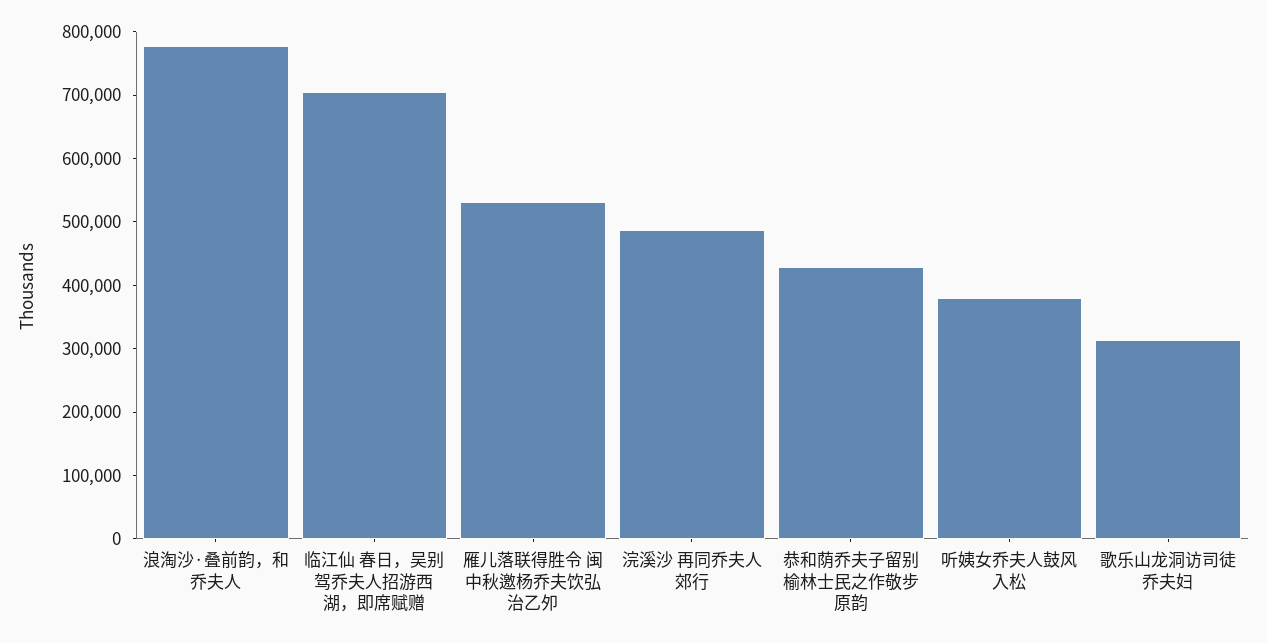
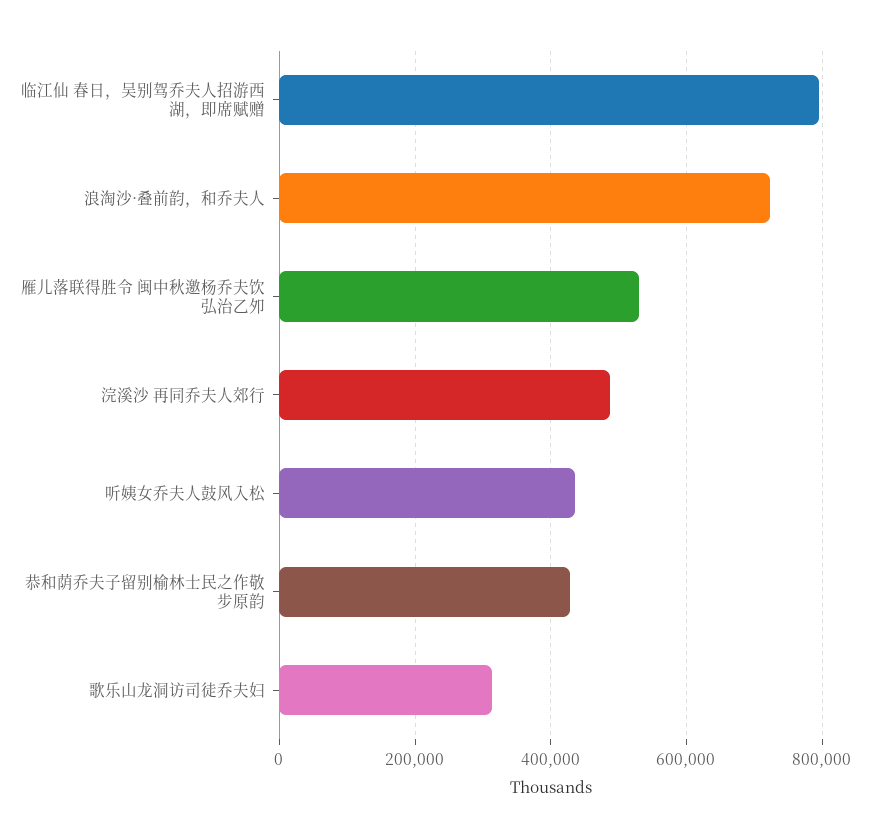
浪淘沙·叠前韵，和乔夫人: 780000 -> 720000
临江仙 春日，吴别驾乔夫人招游西湖，即席赋赠: 700000 -> 800000
听姨女乔夫人鼓风入松: 380000 -> 440000

